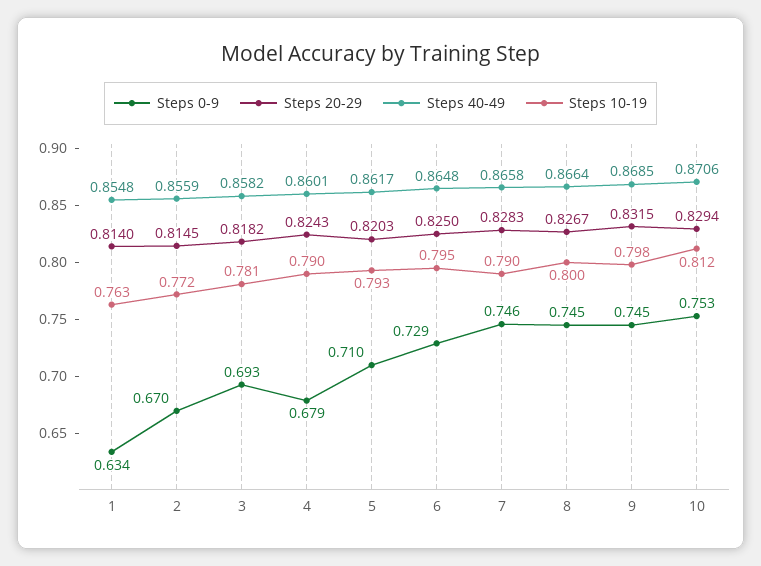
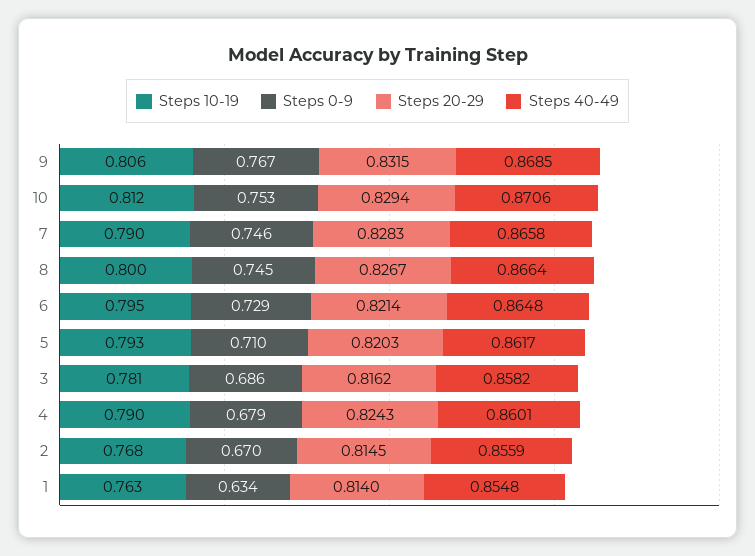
Steps 10-19, 2: 0.772 -> 0.768
Steps 0-9, 3: 0.693 -> 0.686
Steps 20-29, 3: 0.8182 -> 0.8162
Steps 20-29, 6: 0.825 -> 0.8214
Steps 0-9, 9: 0.745 -> 0.767
Steps 10-19, 9: 0.798 -> 0.806

